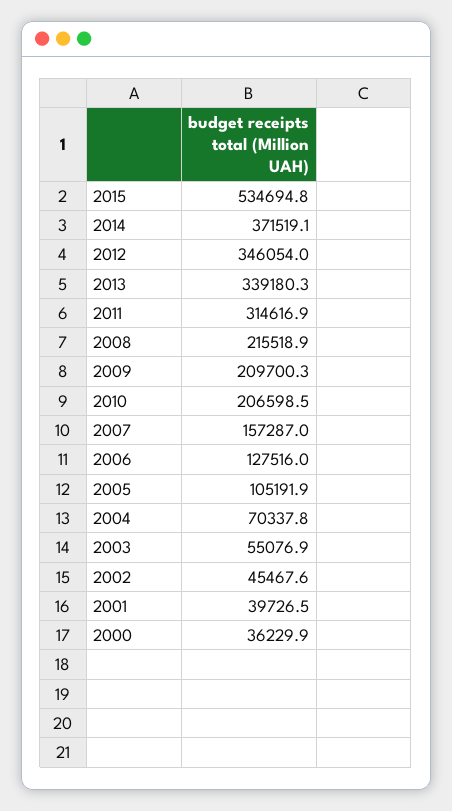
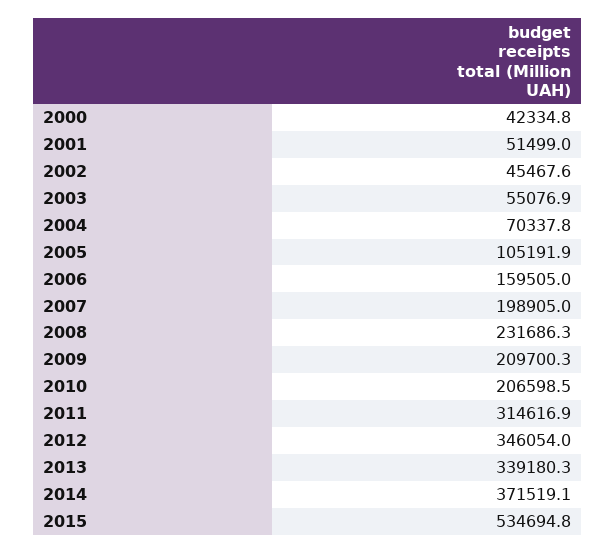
2008: 215518.9 -> 231686.3
2007: 157287 -> 198905
2006: 127516 -> 159505
2001: 39726.5 -> 51499
2000: 36229.9 -> 42334.8

